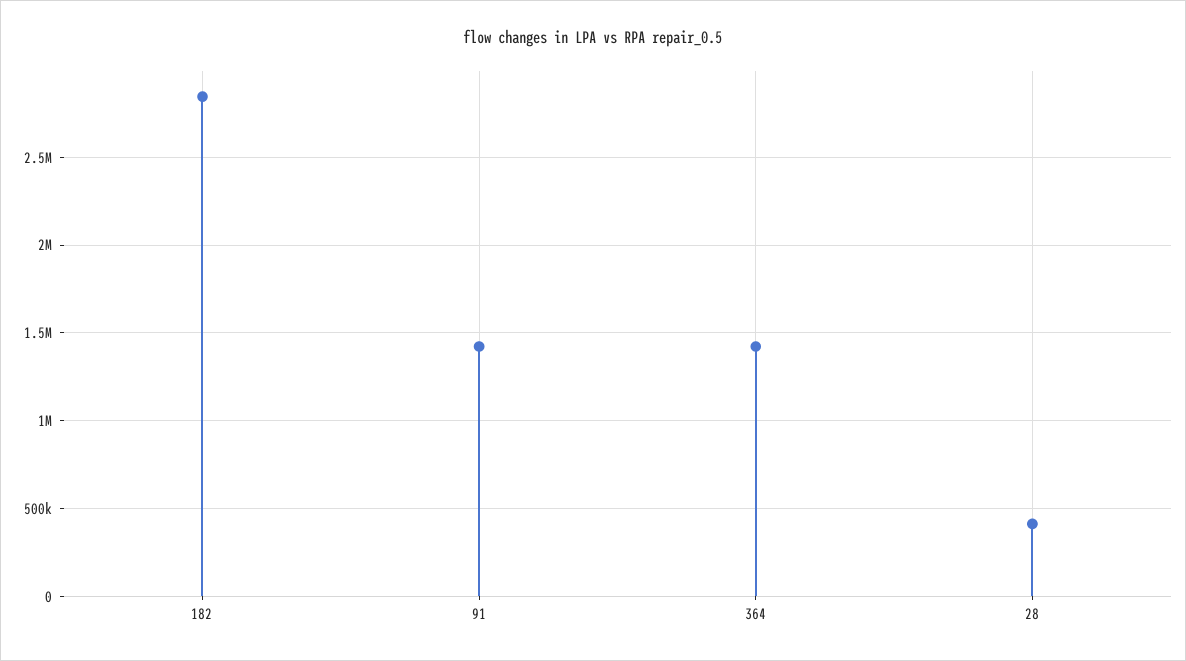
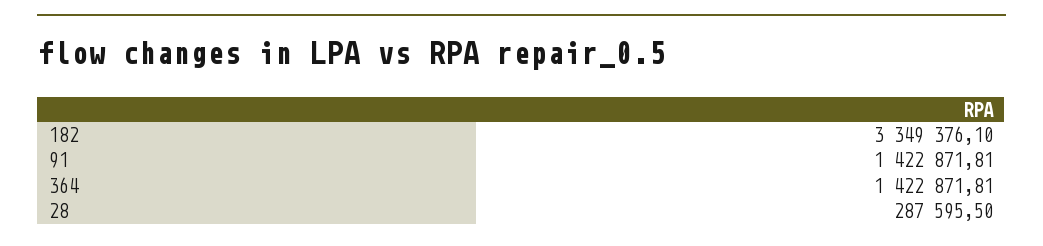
182: 2850000 -> 3349376.1
28: 400000 -> 287595.5

